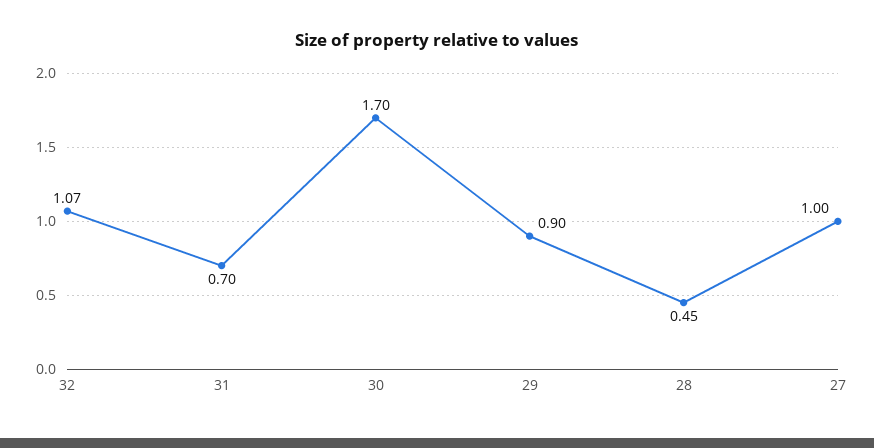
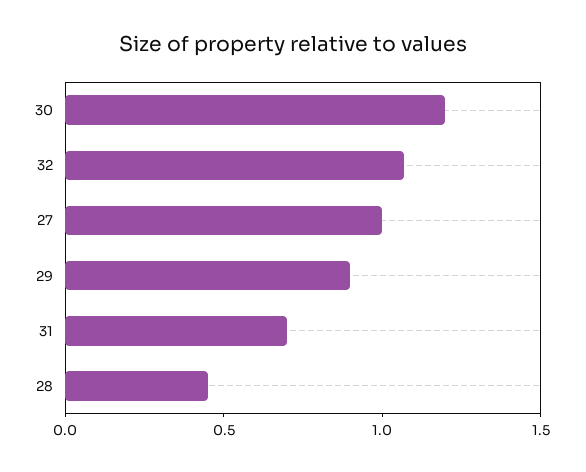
30: 1.7 -> 1.2

